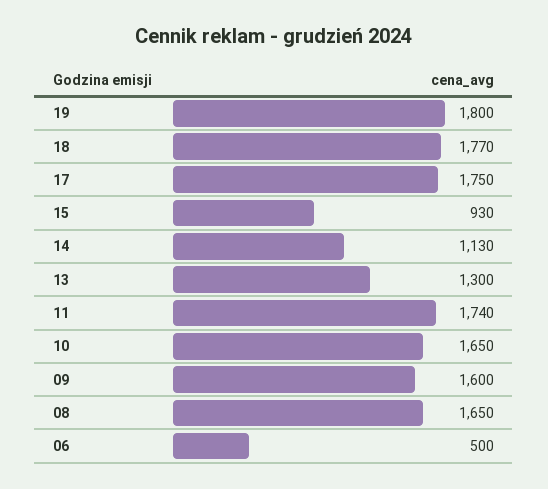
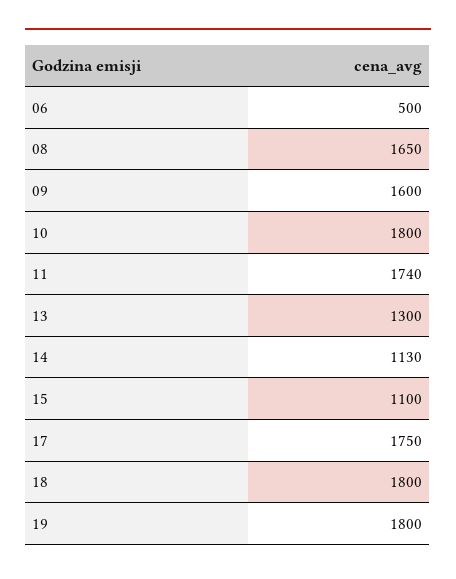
18: 1770 -> 1800
15: 930 -> 1100
10: 1650 -> 1800

